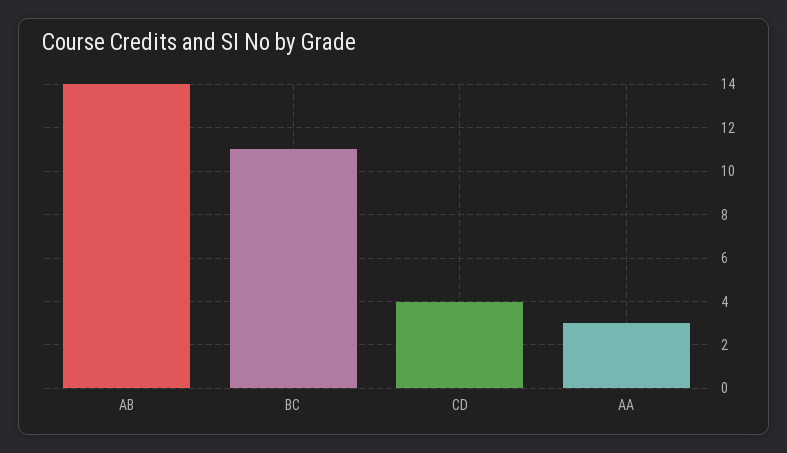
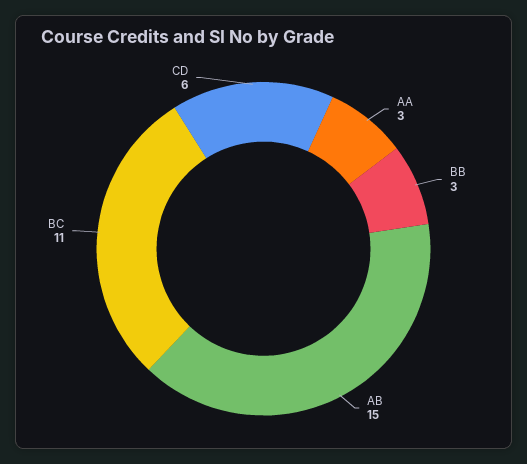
AB: 14 -> 15
CD: 4 -> 6
BB: none -> 3

